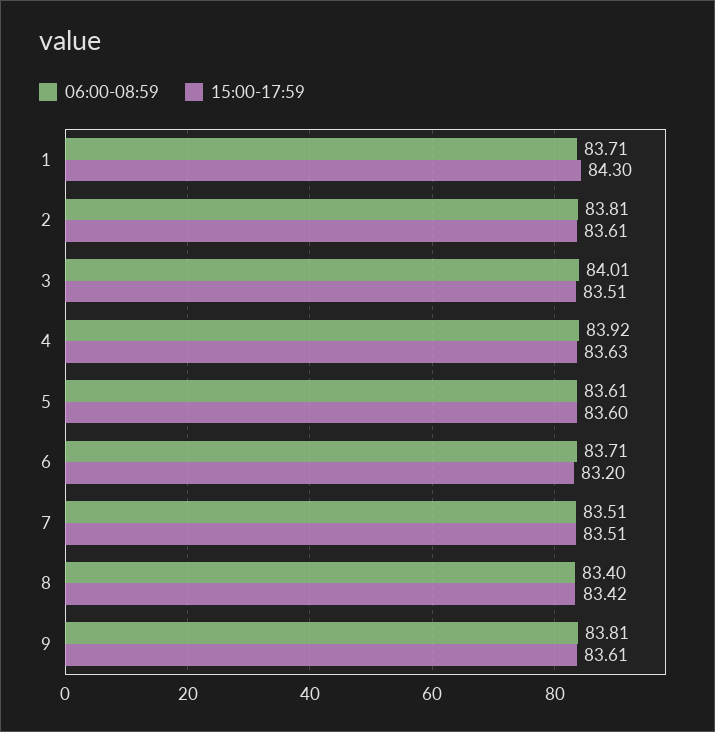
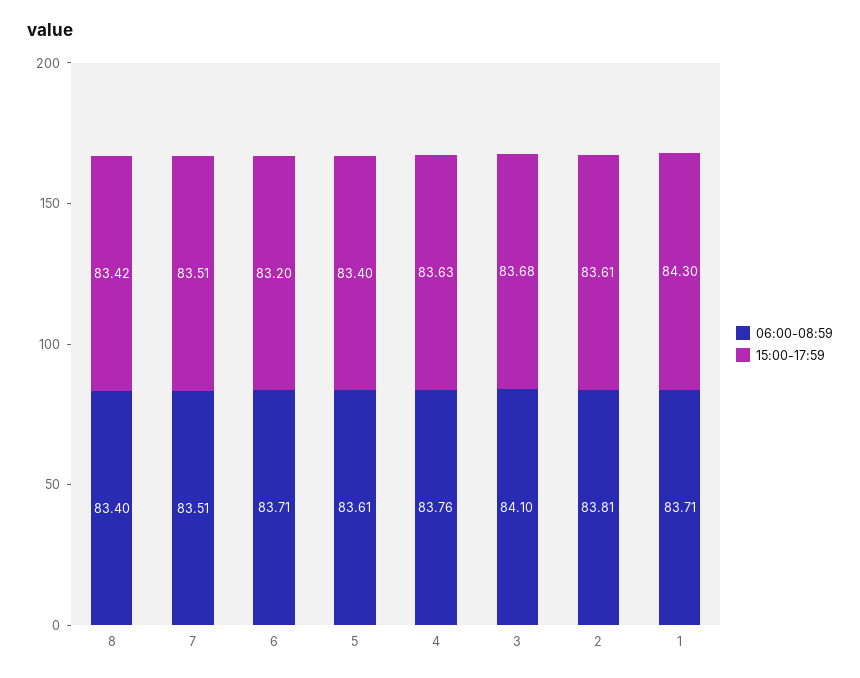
06:00-08:59, 3: 84.01 -> 84.1
15:00-17:59, 3: 83.51 -> 83.68
06:00-08:59, 4: 83.92 -> 83.76
15:00-17:59, 5: 83.6 -> 83.4
06:00-08:59, 9: 83.81 -> none
15:00-17:59, 9: 83.61 -> none

